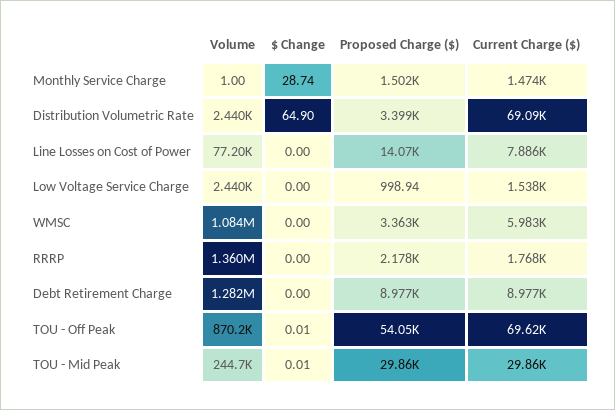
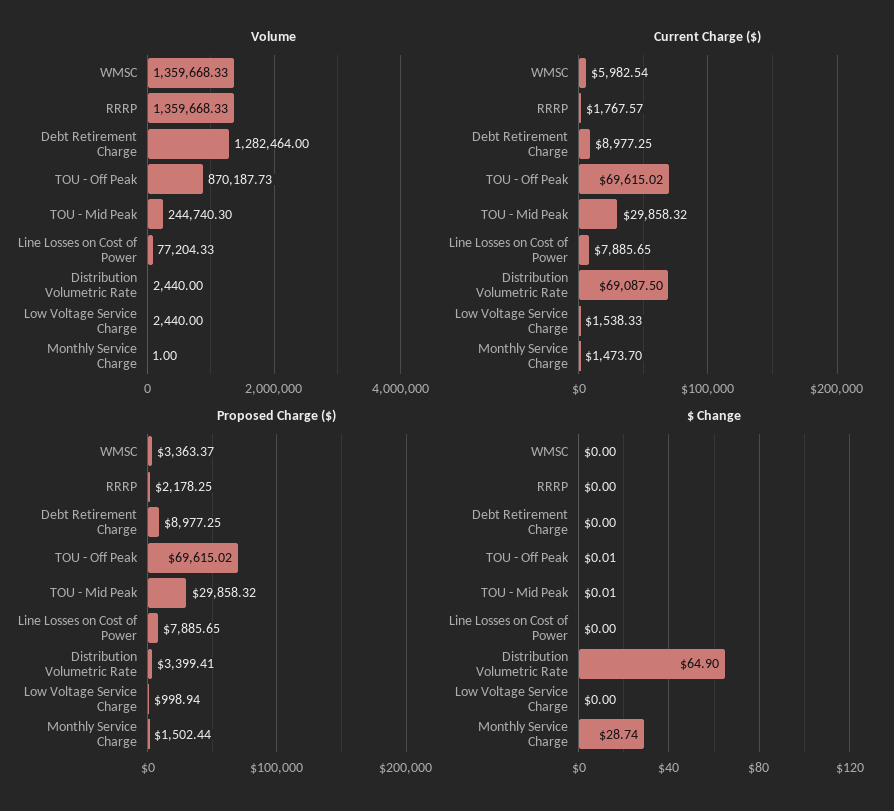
Proposed Charge ($), Line Losses on Cost of Power: 14070 -> 7885.65
Volume, WMSC: 1084000 -> 1359668.33
Proposed Charge ($), TOU - Off Peak: 54050 -> 69615.02

